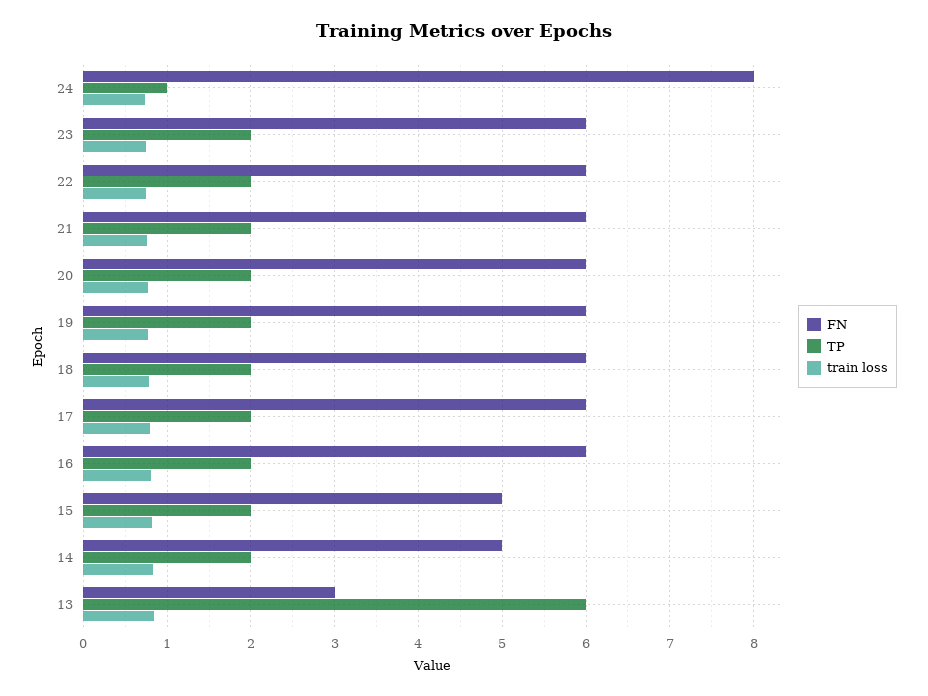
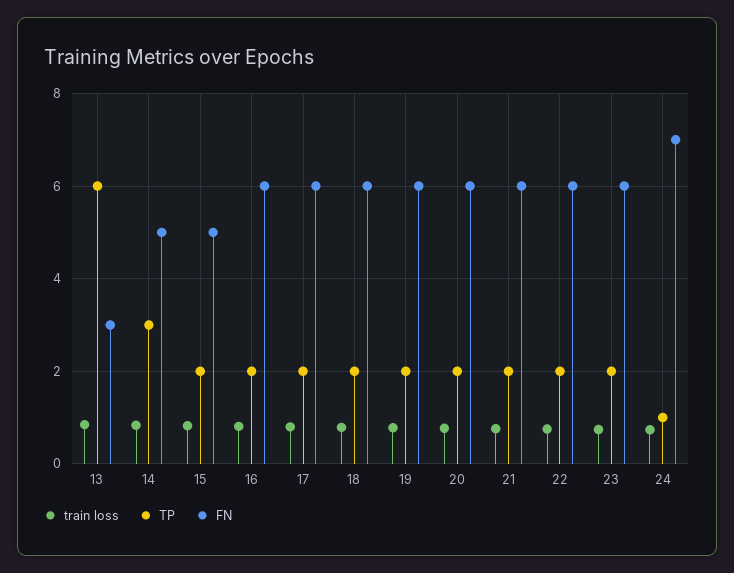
FN, 24: 8 -> 7
TP, 14: 2 -> 3

